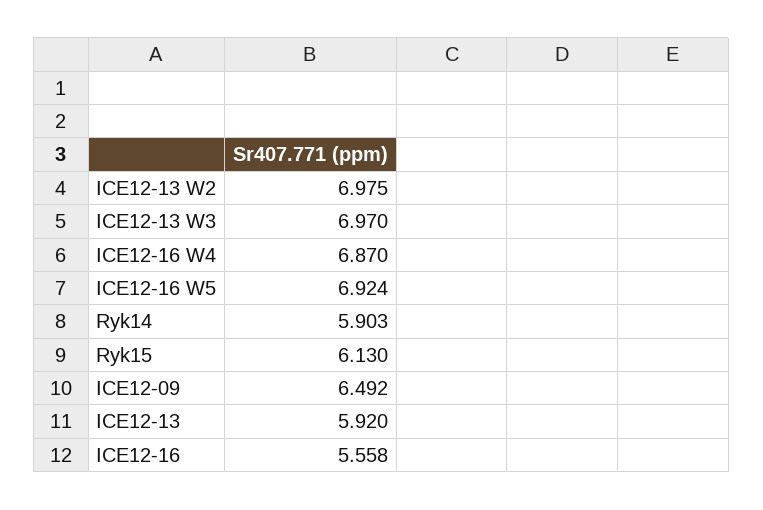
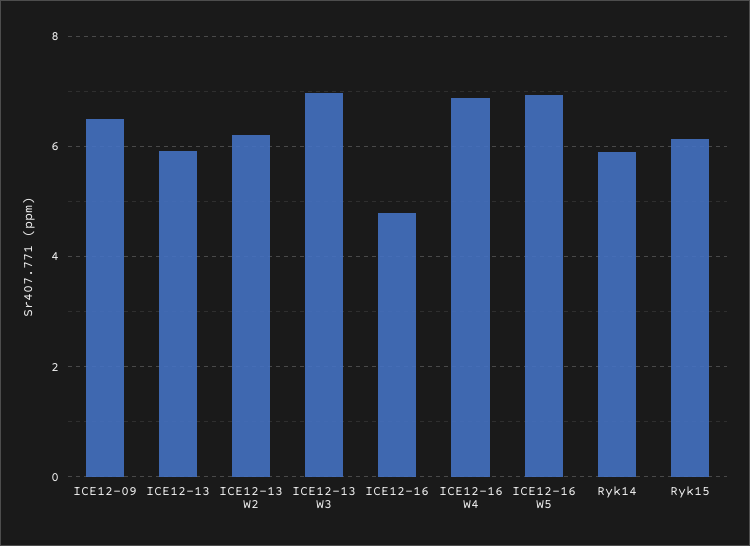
ICE12-13 W2: 6.975 -> 6.2
ICE12-16: 5.558 -> 4.8

